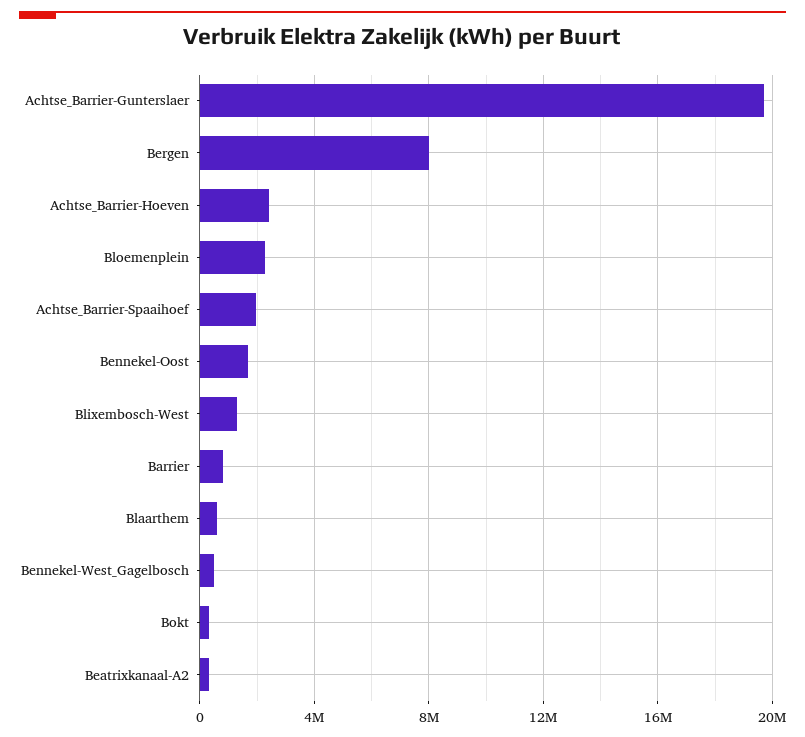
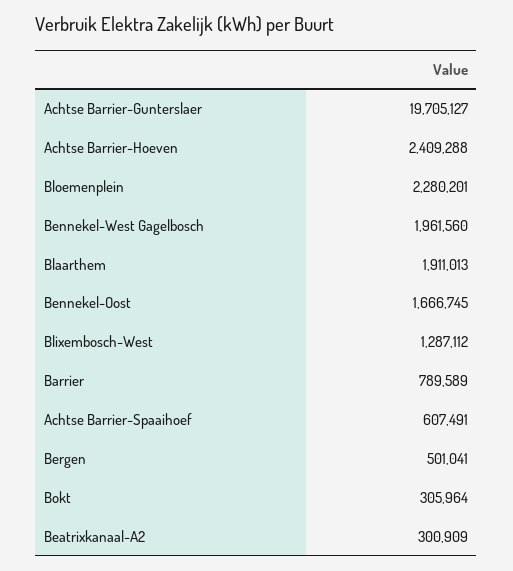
Bergen: 8000000 -> 501041
Achtse_Barrier-Spaaihoef: 2000000 -> 607491
Blaarthem: 500000 -> 1911013
Bennekel-West_Gagelbosch: 500000 -> 1961560

